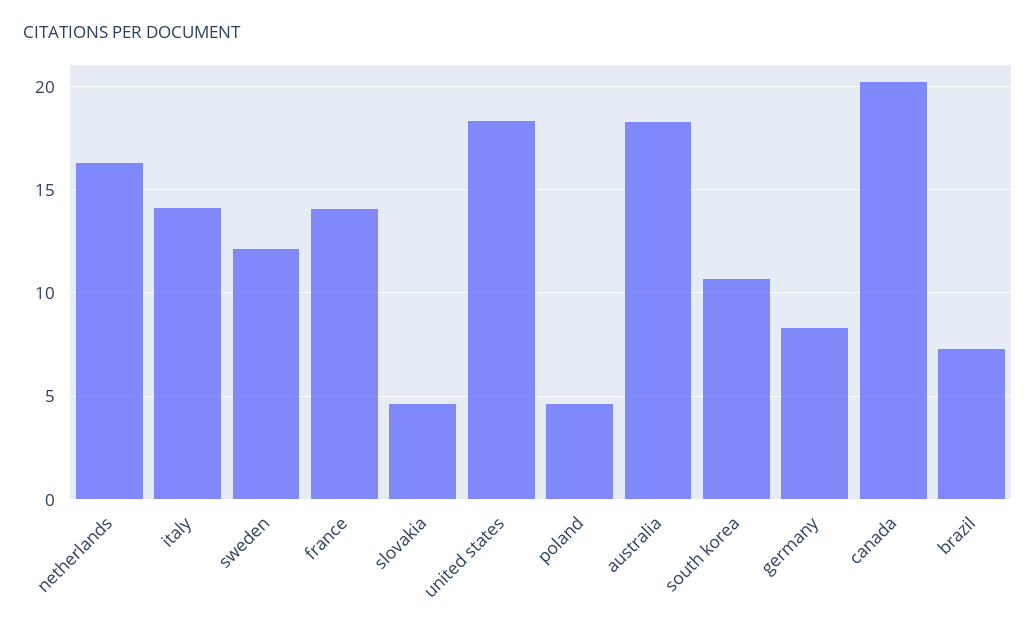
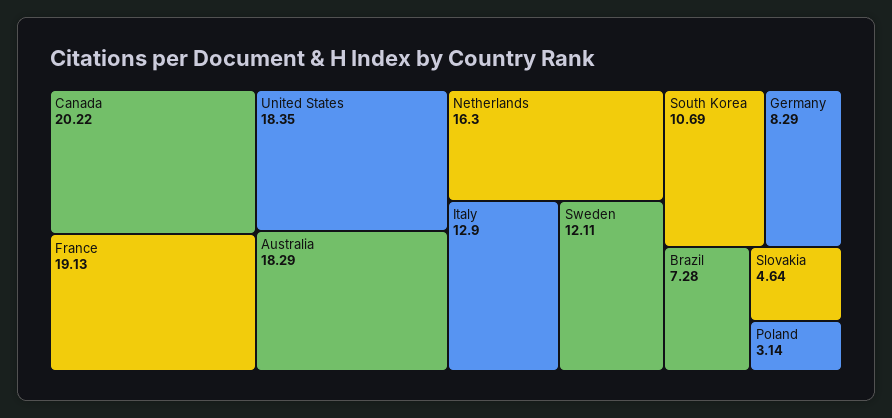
italy: 14 -> 12.9
france: 14 -> 19.13
poland: 4.5 -> 3.14

